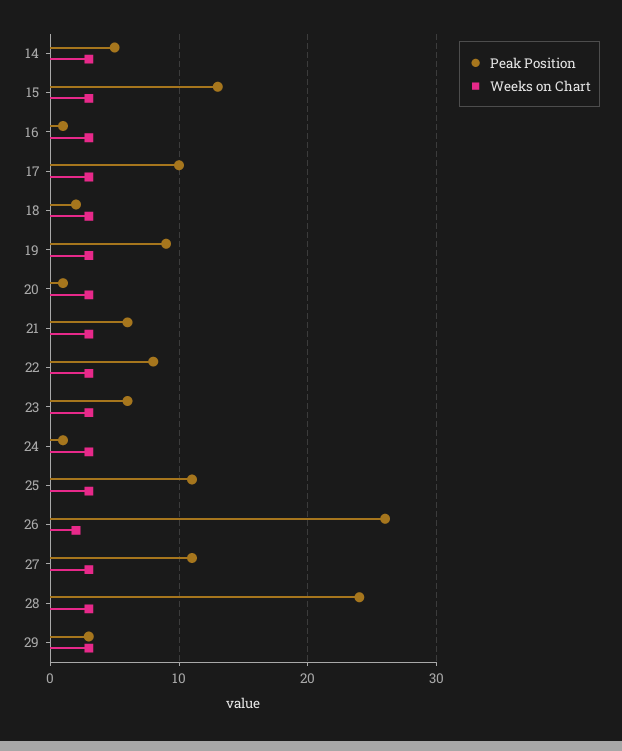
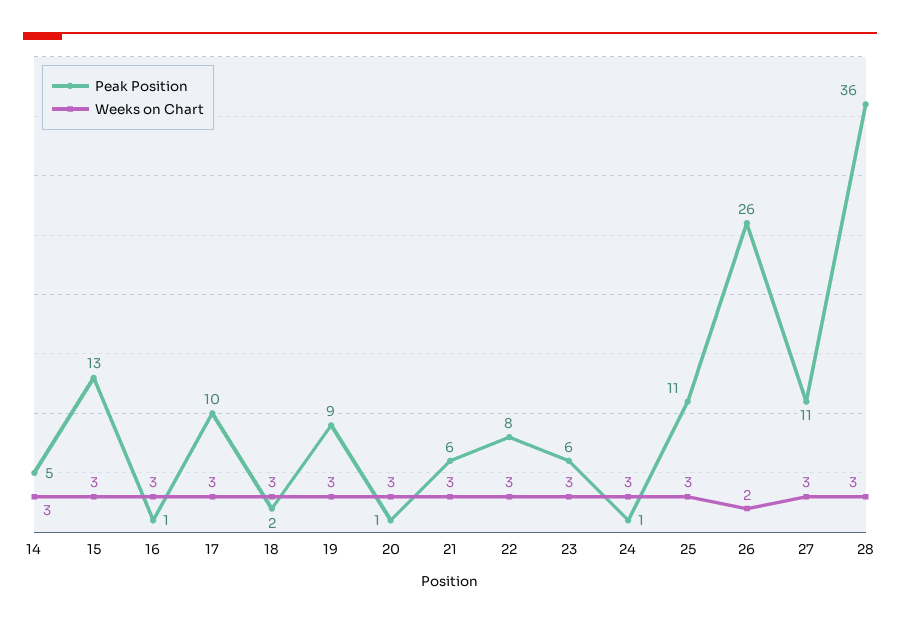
Peak Position, 28: 24 -> 36
Peak Position, 29: 3 -> none
Weeks on Chart, 29: 3 -> none

